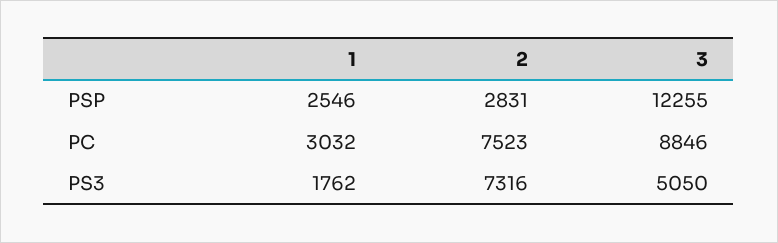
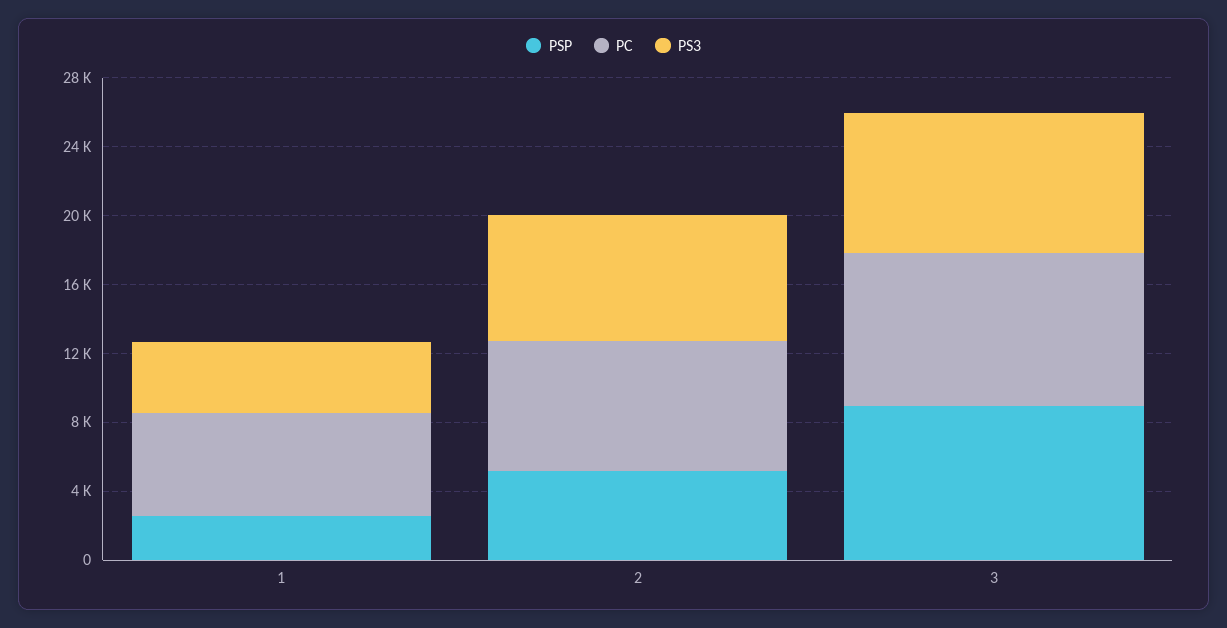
PSP, 2: 2831 -> 5000
PSP, 3: 12255 -> 9000
PC, 1: 3032 -> 6000
PS3, 1: 1762 -> 4000
PS3, 3: 5050 -> 8000

